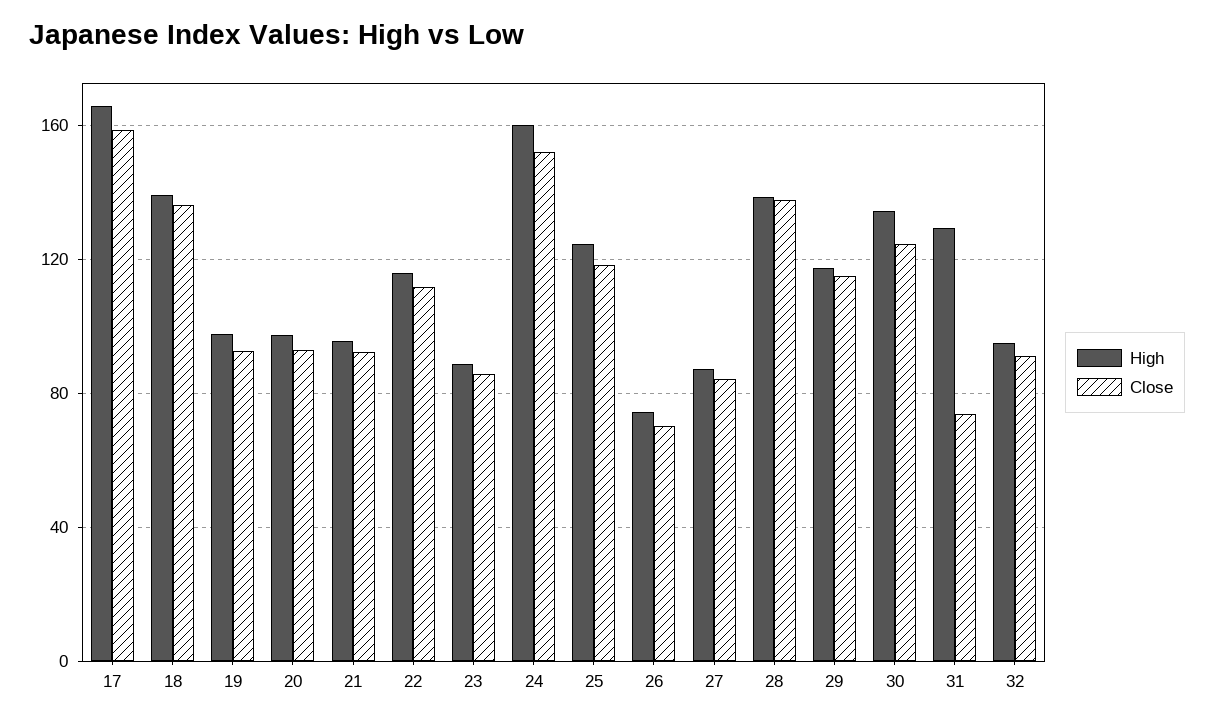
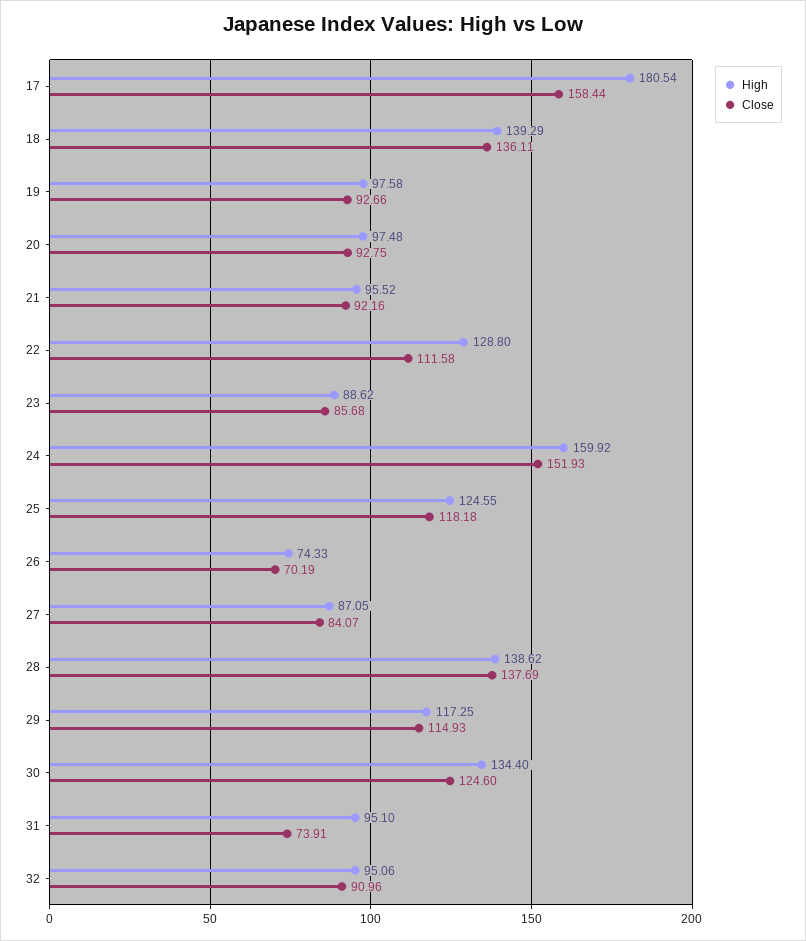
High, 17: 165 -> 180.54
High, 22: 115 -> 128.8
High, 31: 130 -> 95.1

